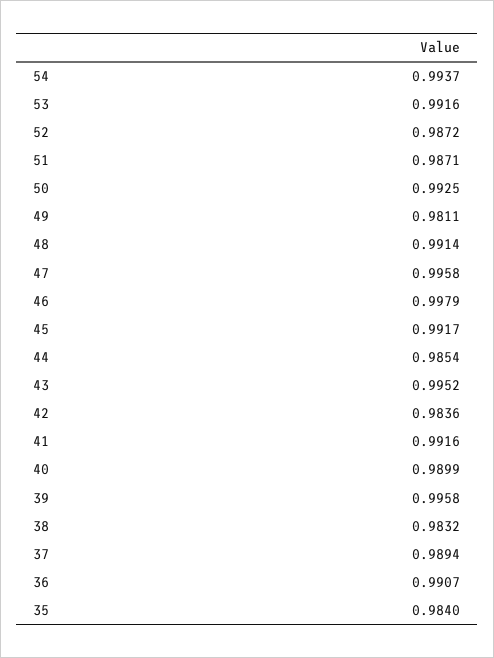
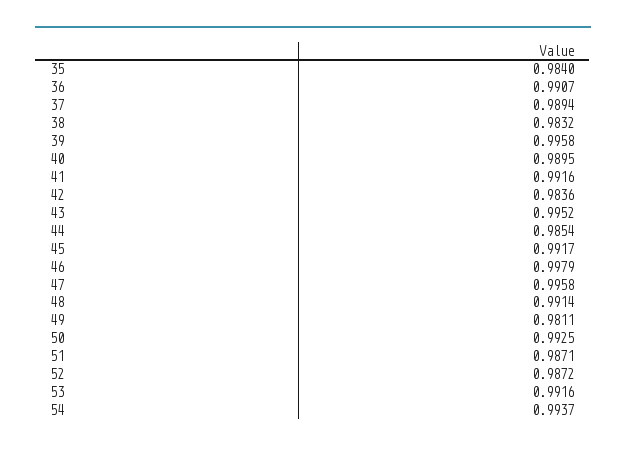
40: 0.9899 -> 0.9895

